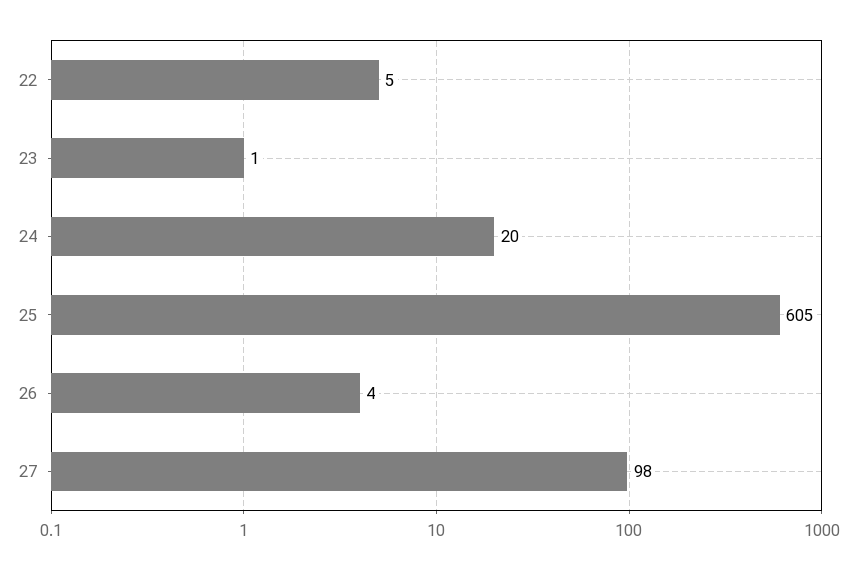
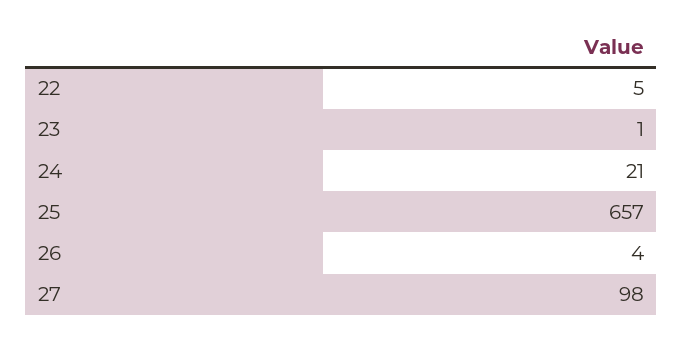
24: 20 -> 21
25: 605 -> 657

